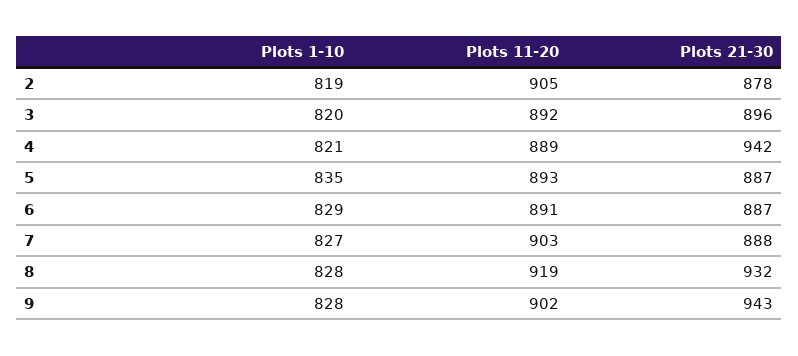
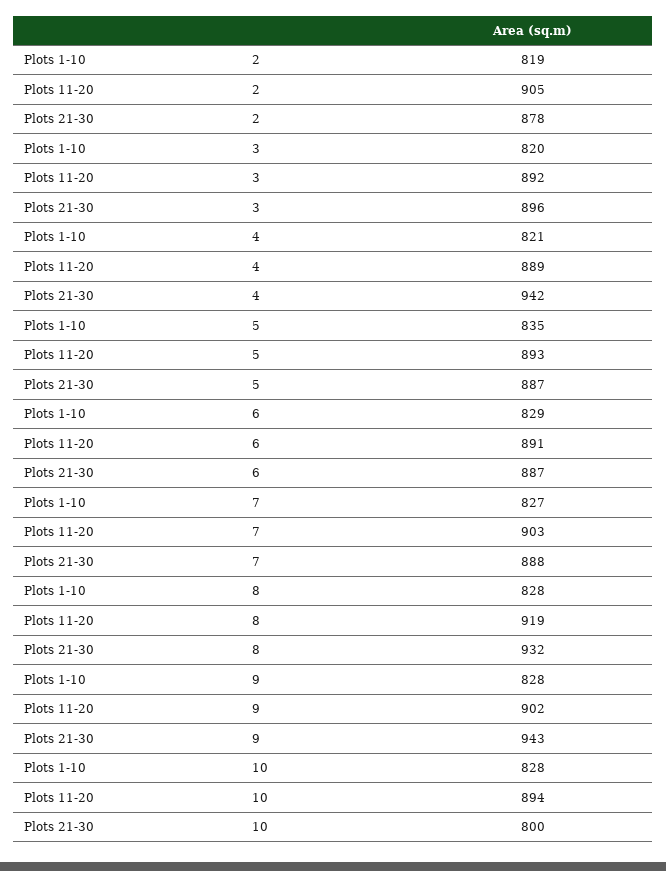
Plots 1-10, 10: none -> 828
Plots 11-20, 10: none -> 894
Plots 21-30, 10: none -> 800

